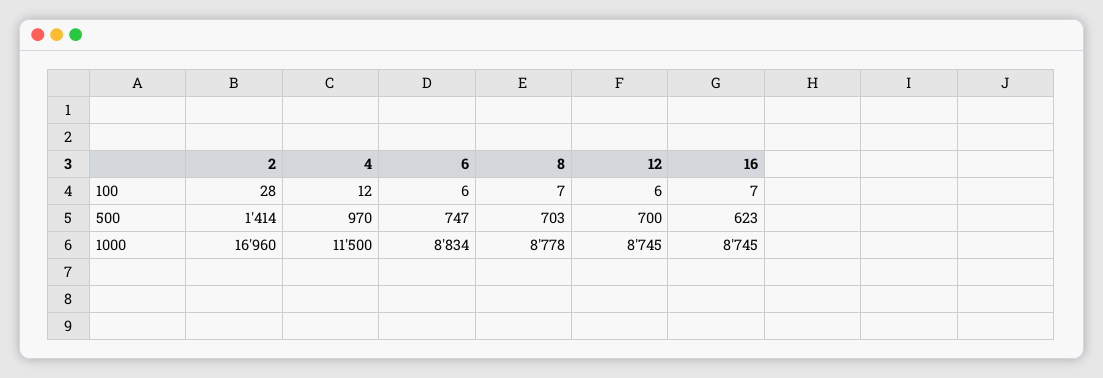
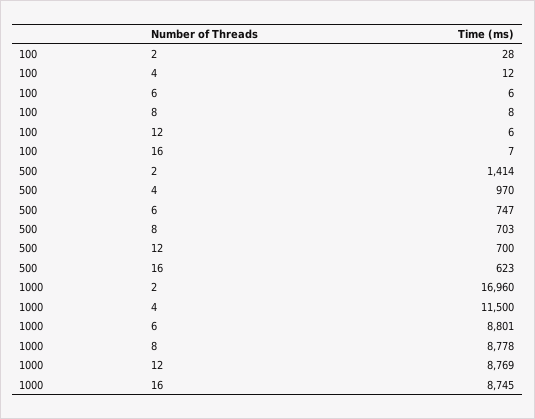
8, 100: 7 -> 8
6, 1000: 8834 -> 8801
12, 1000: 8745 -> 8769

